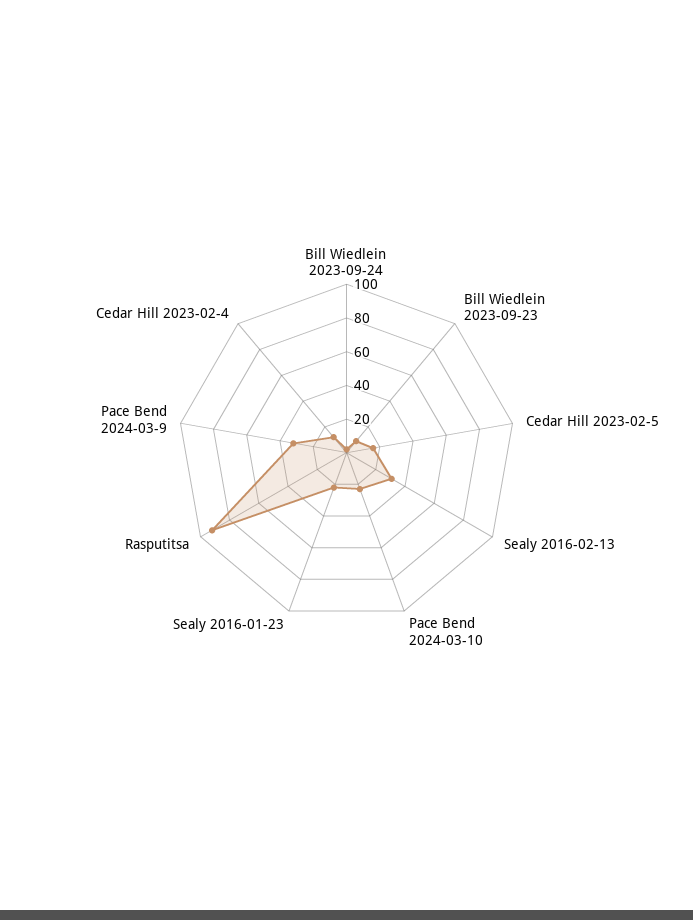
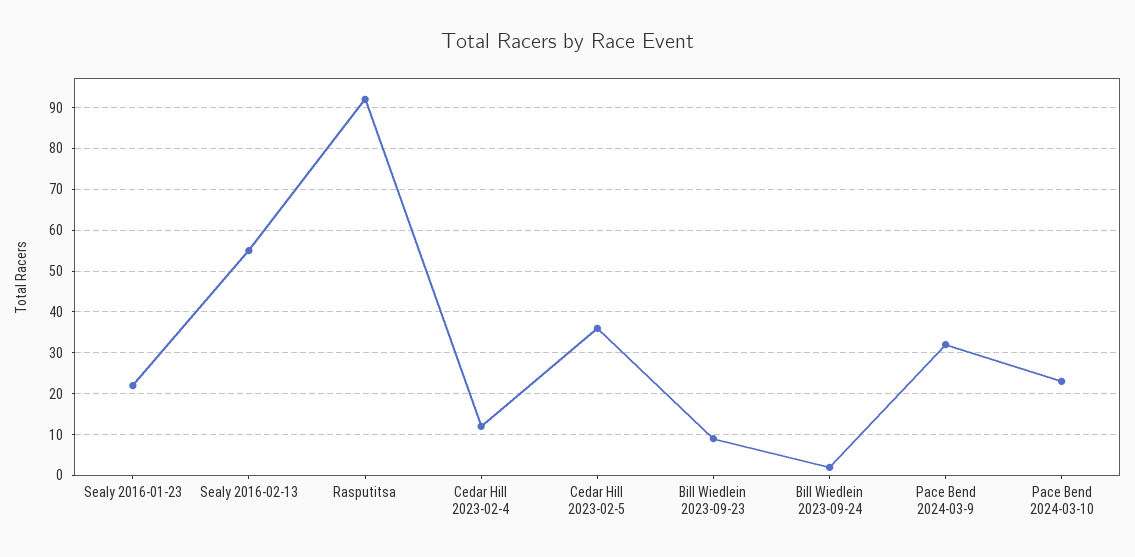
Cedar Hill 2023-02-5: 15 -> 35
Sealy 2016-02-13: 30 -> 55

